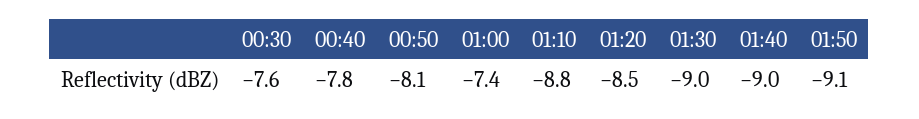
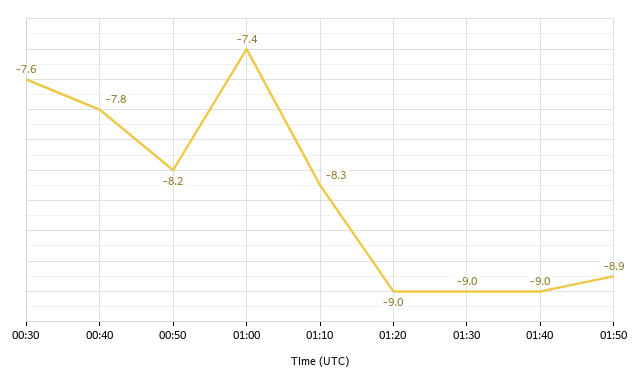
00:50: -8.1 -> -8.2
01:10: -8.8 -> -8.3
01:20: -8.5 -> -9
01:50: -9.1 -> -8.9

